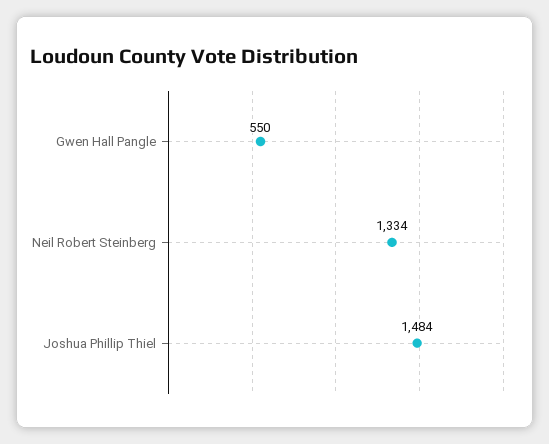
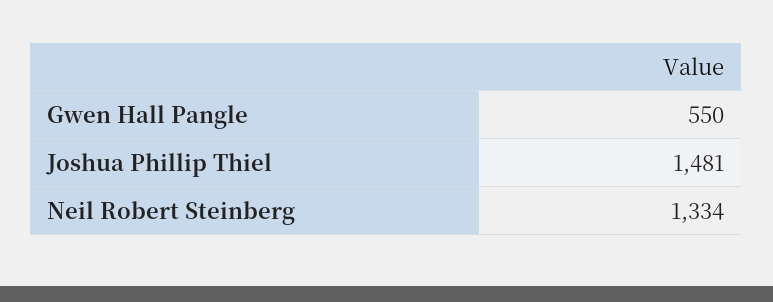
Joshua Phillip Thiel: 1484 -> 1481

